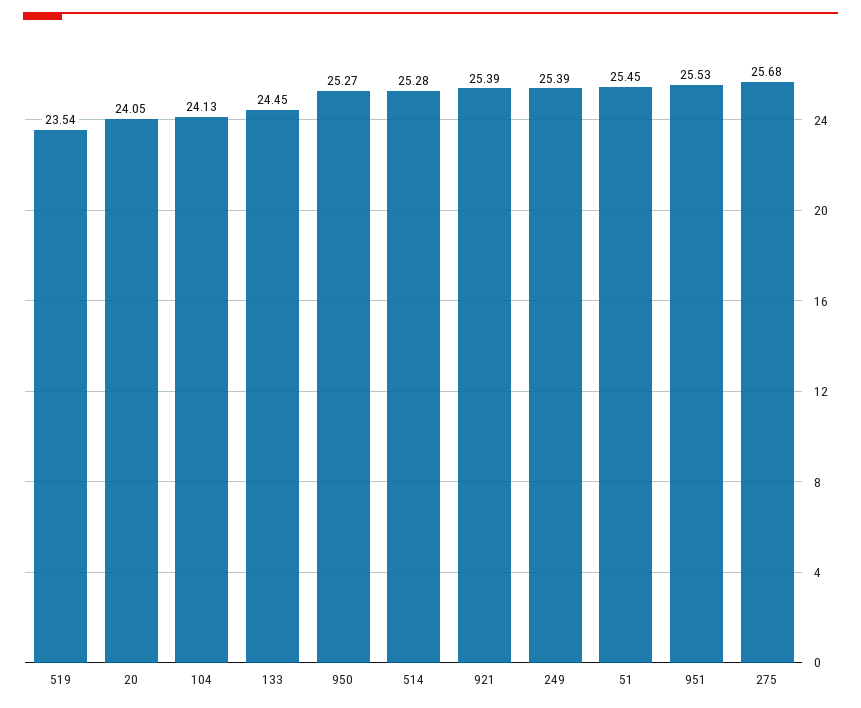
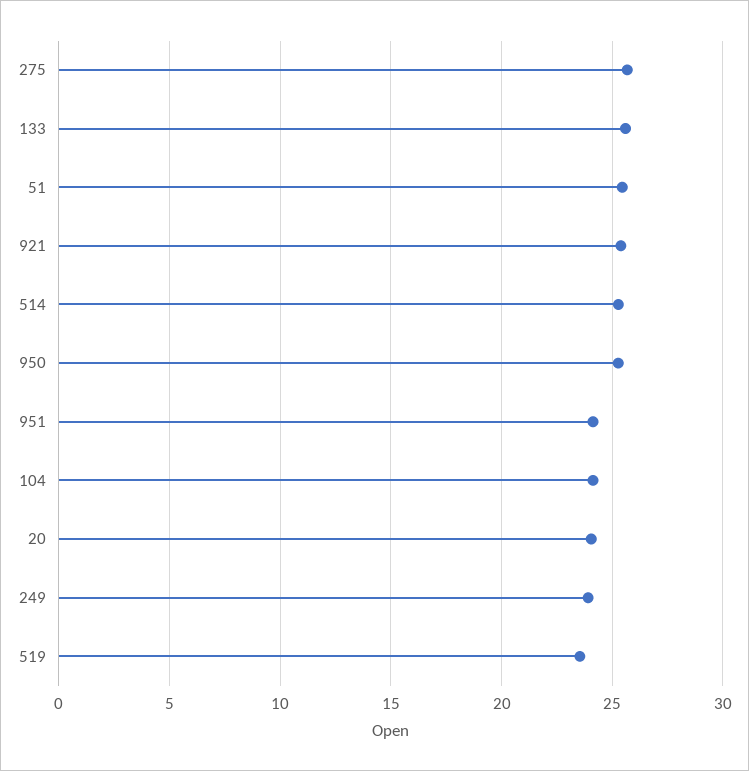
133: 24.45 -> 25.5
249: 25.39 -> 24
951: 25.53 -> 24

